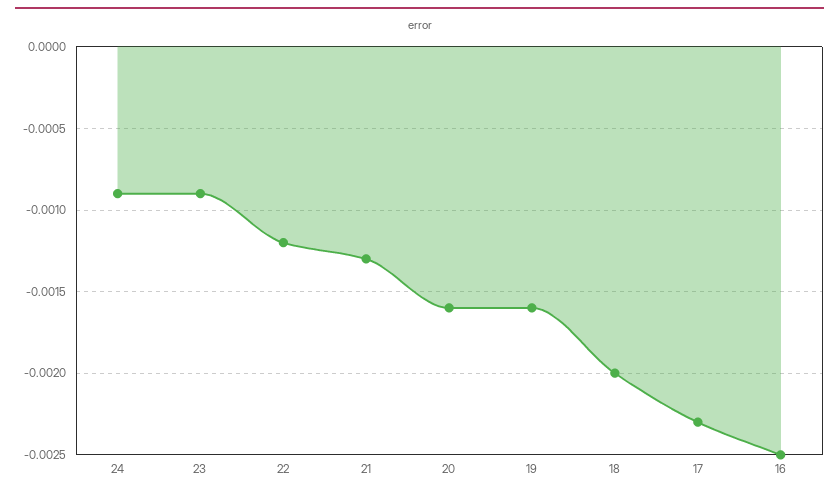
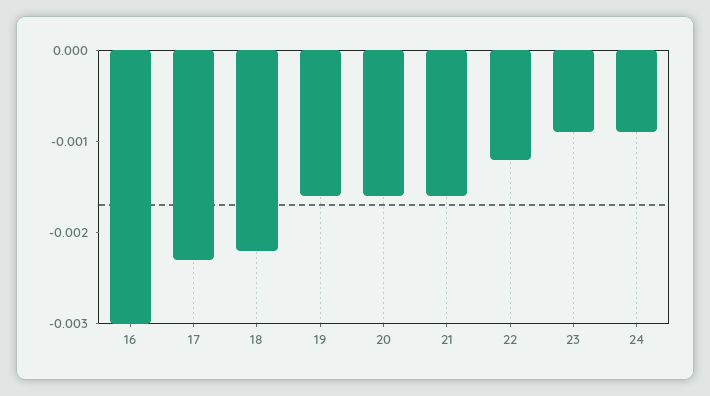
21: -0.0013 -> -0.0016
18: -0.002 -> -0.0022
16: -0.0025 -> -0.003

